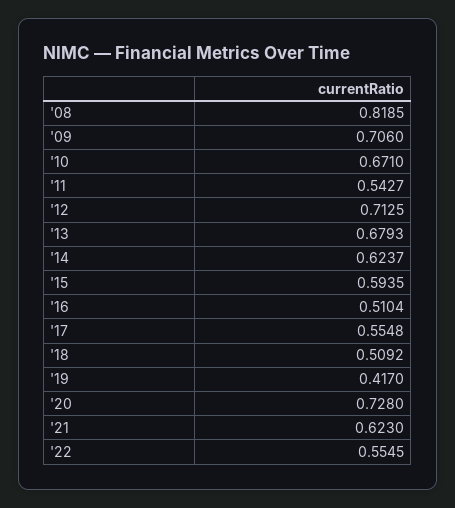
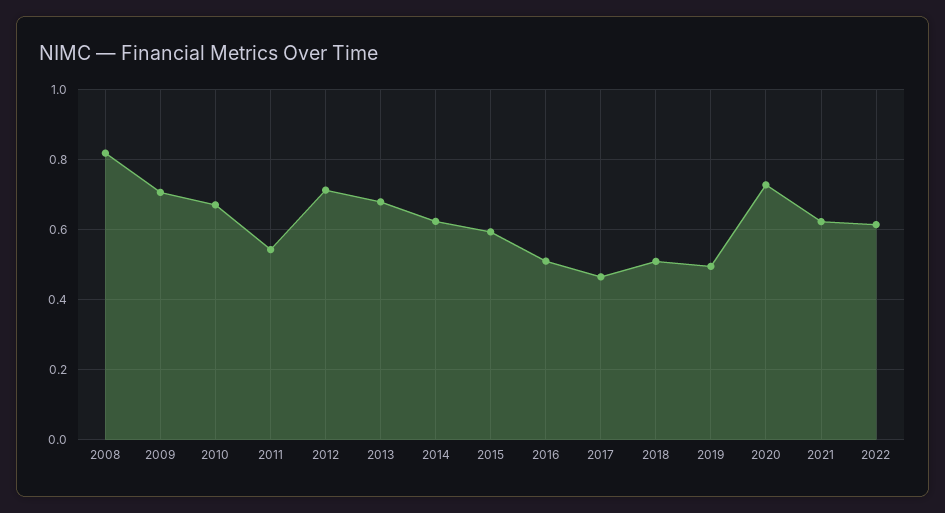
'17: 0.5548 -> 0.46
'19: 0.417 -> 0.5
'22: 0.5545 -> 0.62

